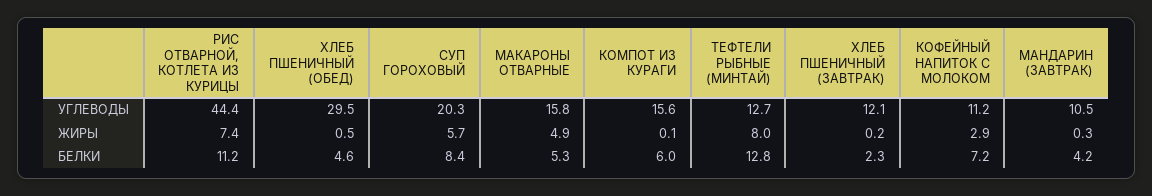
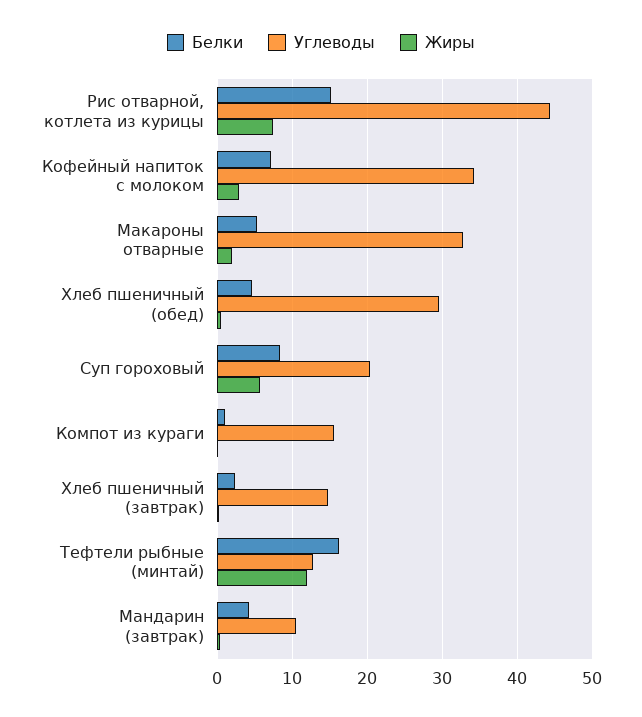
УГЛЕВОДЫ, МАКАРОНЫ ОТВАРНЫЕ: 15.8 -> 33
УГЛЕВОДЫ, ХЛЕБ ПШЕНИЧНЫЙ (ЗАВТРАК): 12.1 -> 15
УГЛЕВОДЫ, КОФЕЙНЫЙ НАПИТОК С МОЛОКОМ: 11.2 -> 34
ЖИРЫ, МАКАРОНЫ ОТВАРНЫЕ: 4.9 -> 2
ЖИРЫ, ТЕФТЕЛИ РЫБНЫЕ (МИНТАЙ): 8 -> 12
БЕЛКИ, РИС ОТВАРНОЙ, КОТЛЕТА ИЗ КУРИЦЫ: 11.2 -> 15
БЕЛКИ, КОМПОТ ИЗ КУРАГИ: 6 -> 1
БЕЛКИ, ТЕФТЕЛИ РЫБНЫЕ (МИНТАЙ): 12.8 -> 16

